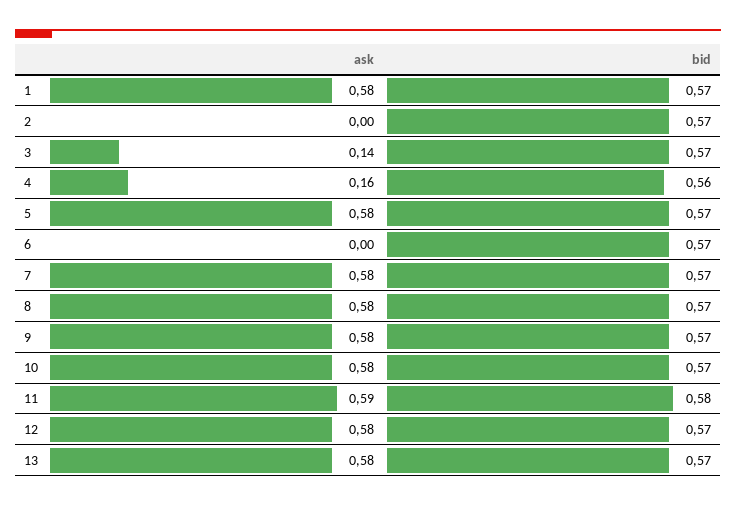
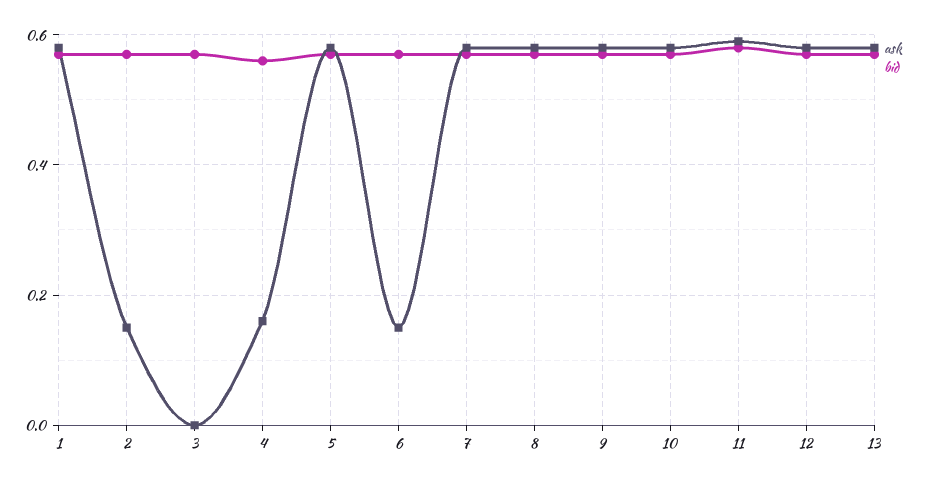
ask, 2: 0 -> 0.15
ask, 3: 0.14 -> 0
ask, 6: 0 -> 0.15

